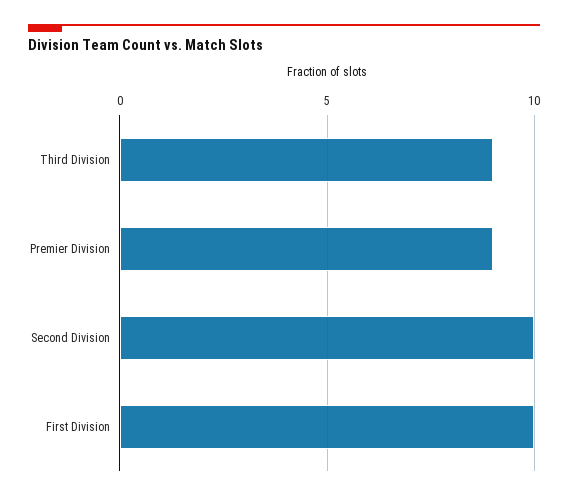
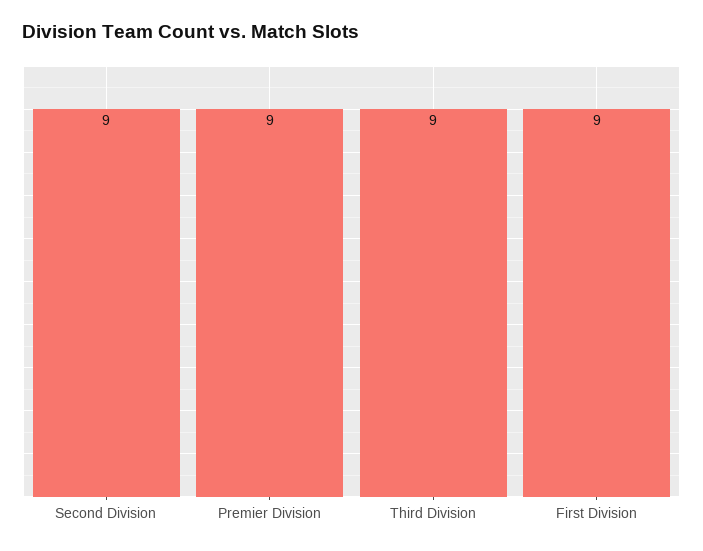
Second Division: 10 -> 9
First Division: 10 -> 9

